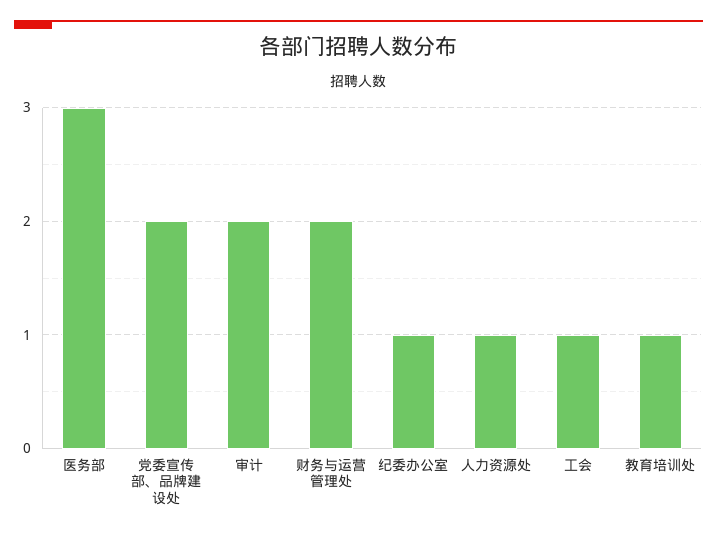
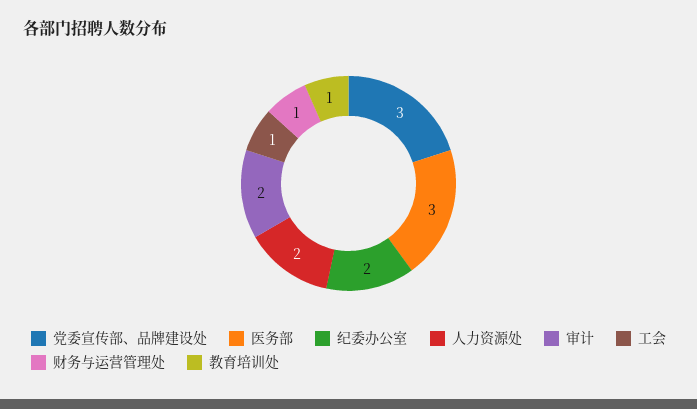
党委宣传部、品牌建设处: 2 -> 3
财务与运营管理处: 2 -> 1
纪委办公室: 1 -> 2
人力资源处: 1 -> 2

